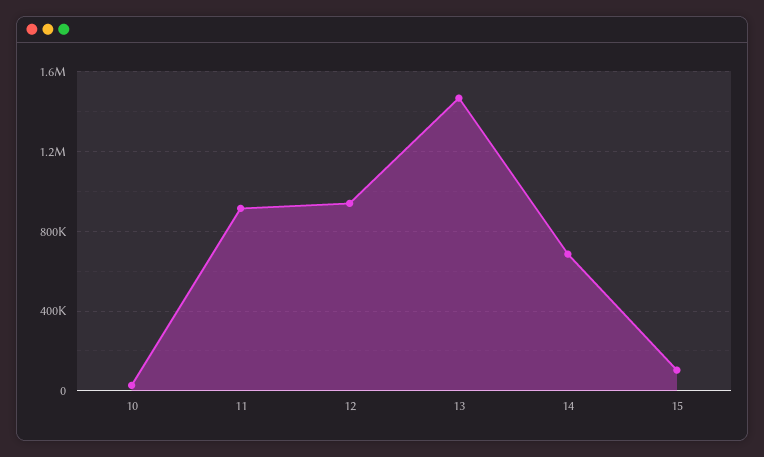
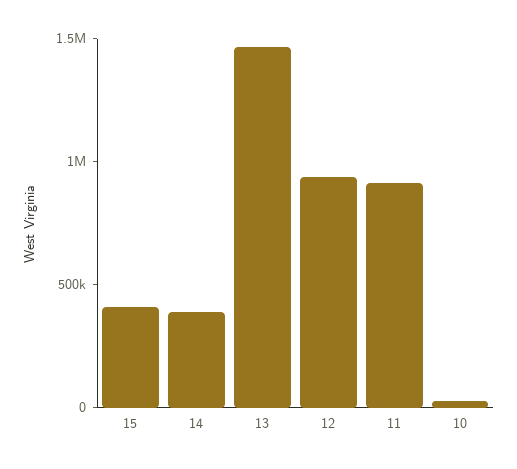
14: 700000 -> 400000
15: 100000 -> 400000

